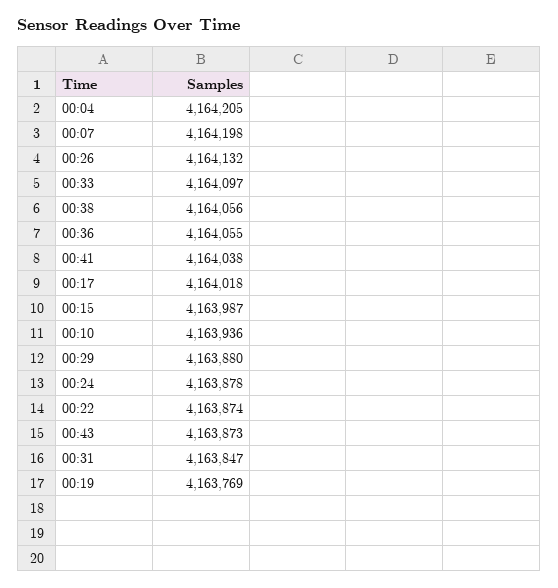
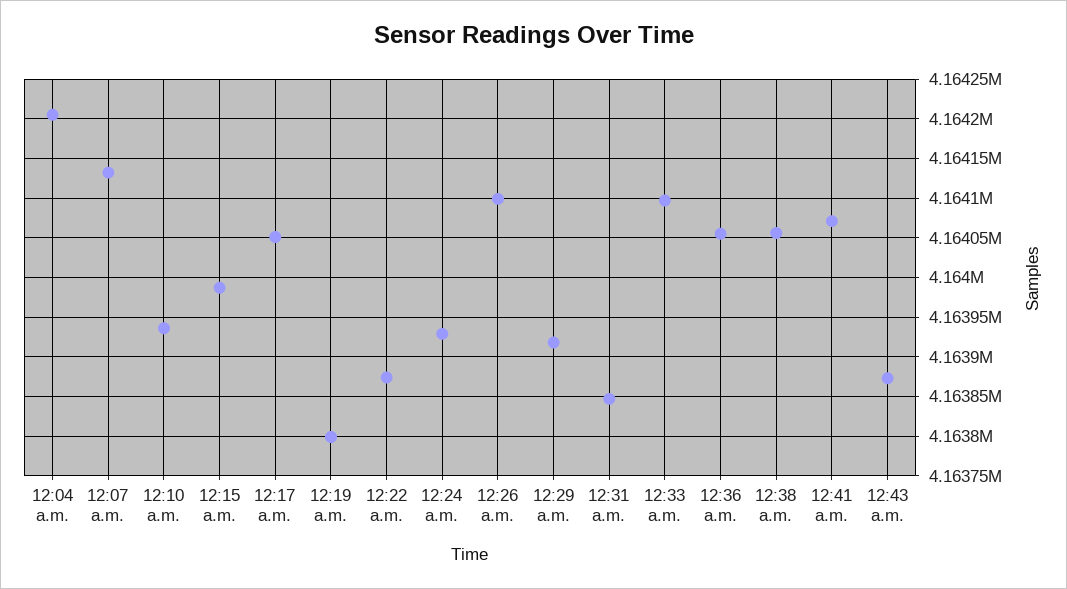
00:07: 4164198 -> 4164130
00:26: 4164132 -> 4164100
00:41: 4164038 -> 4164070
00:17: 4164018 -> 4164050
00:29: 4163880 -> 4163920
00:24: 4163878 -> 4163930
00:19: 4163769 -> 4163800

